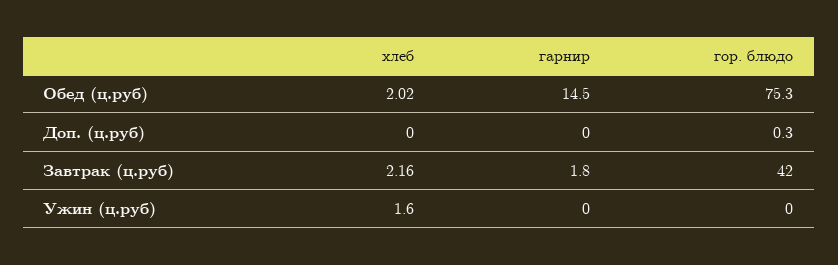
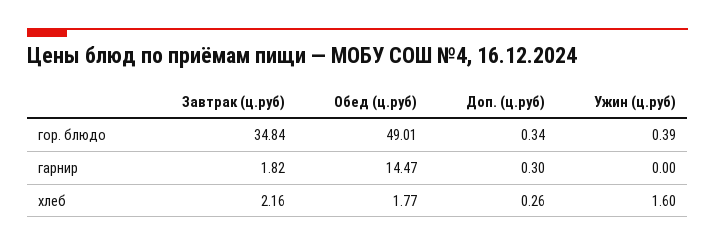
хлеб, Обед (ц.руб): 2.02 -> 1.77
гор. блюдо, Обед (ц.руб): 75.3 -> 49.01
хлеб, Доп. (ц.руб): 0 -> 0.26
гарнир, Доп. (ц.руб): 0 -> 0.3
гор. блюдо, Завтрак (ц.руб): 42 -> 34.84
гор. блюдо, Ужин (ц.руб): 0 -> 0.39

